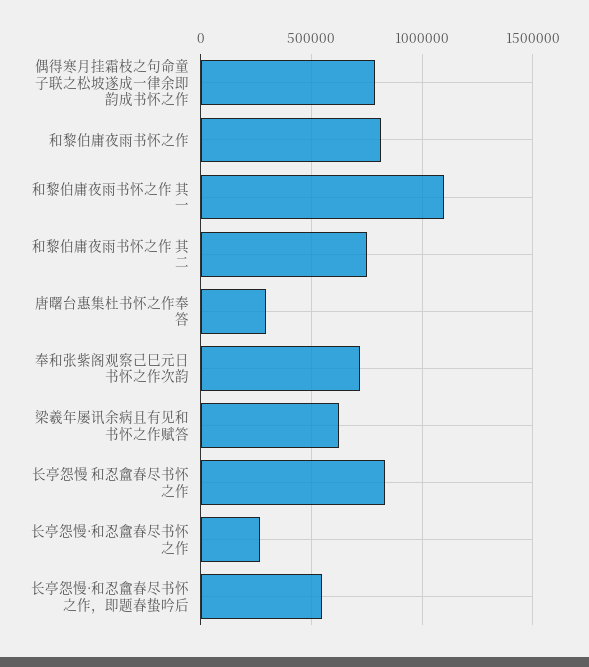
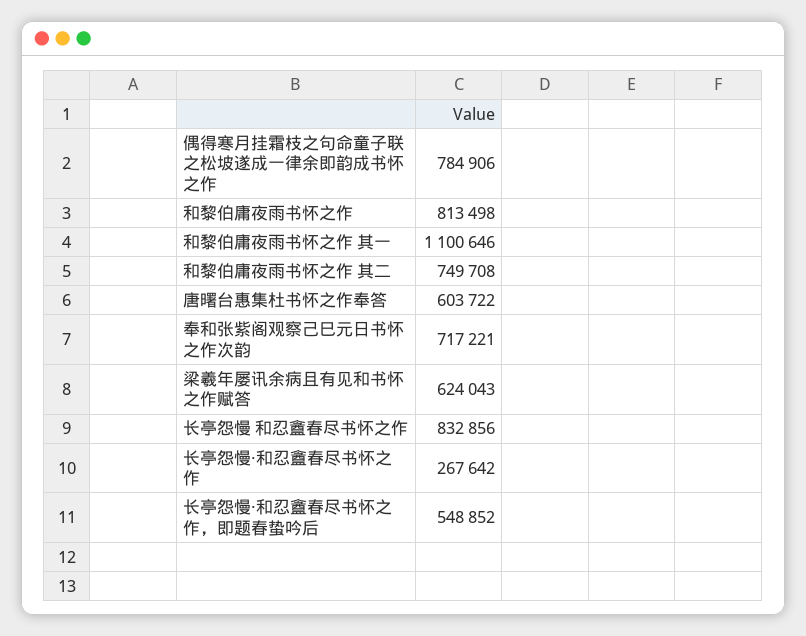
唐曙台惠集杜书怀之作奉答: 300000 -> 603722

